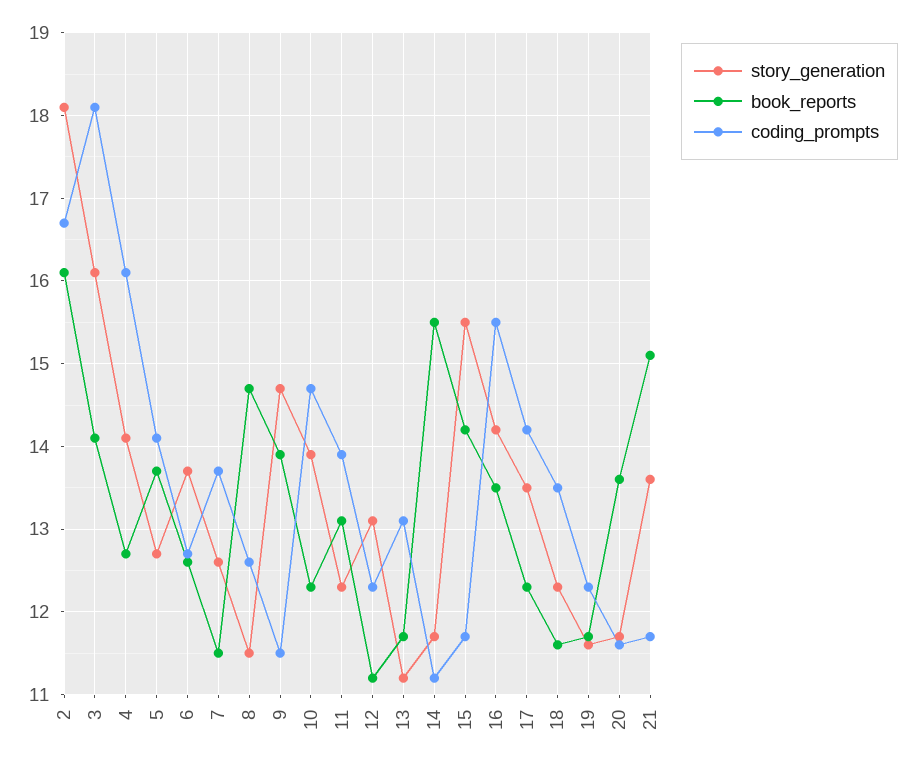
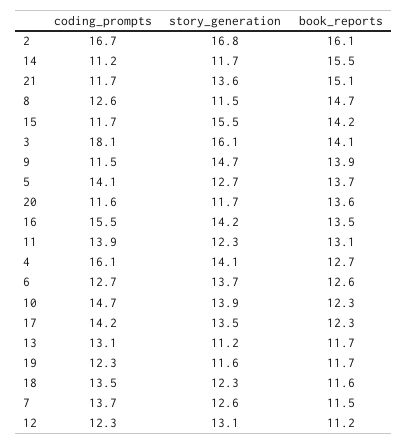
story_generation, 2: 18.1 -> 16.8

